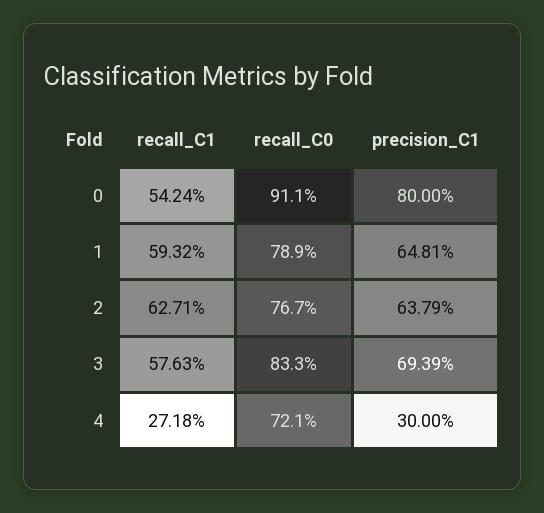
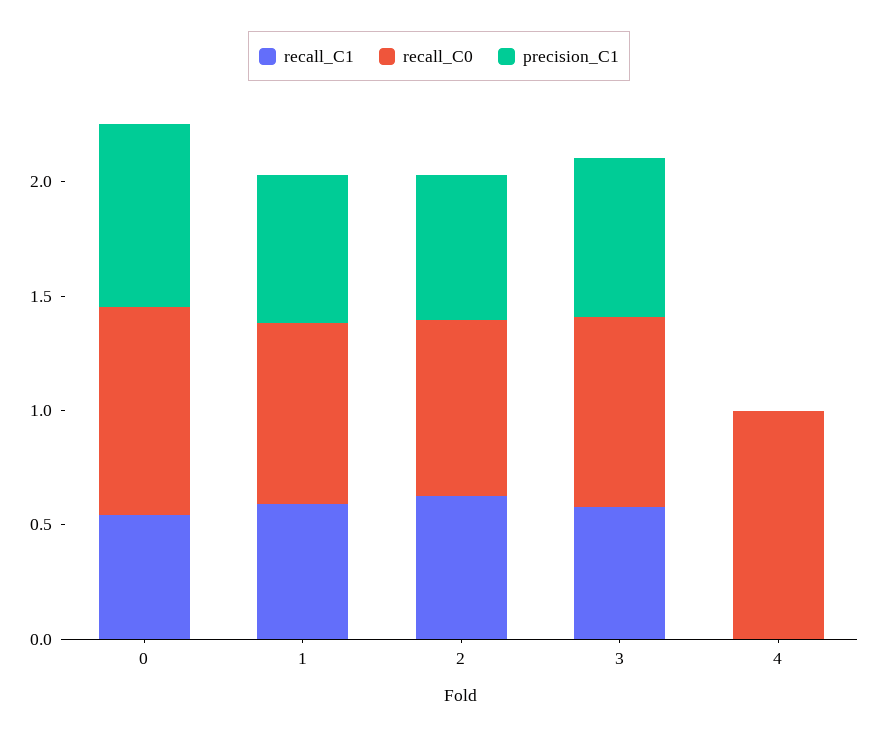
recall_C1, 4: 0.2718 -> 0
recall_C0, 4: 0.721 -> 1
precision_C1, 4: 0.3 -> 0

